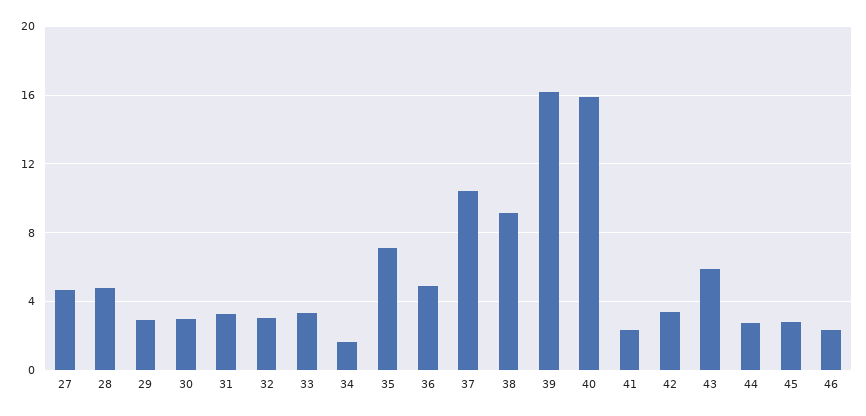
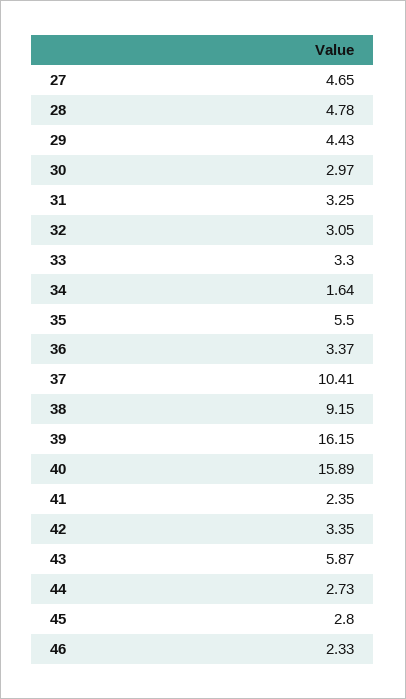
29: 3 -> 4.43
35: 7 -> 5.5
36: 5 -> 3.37

